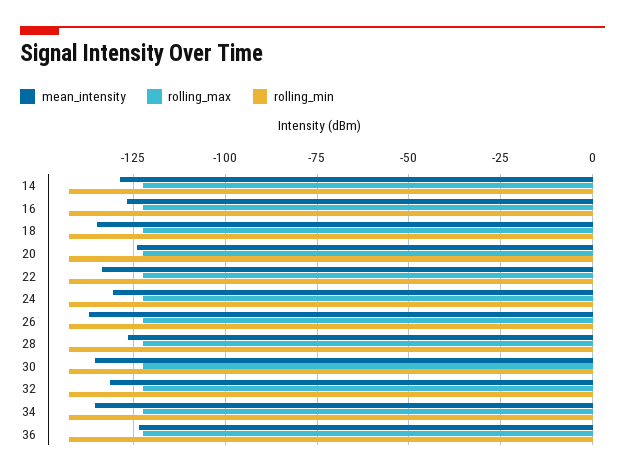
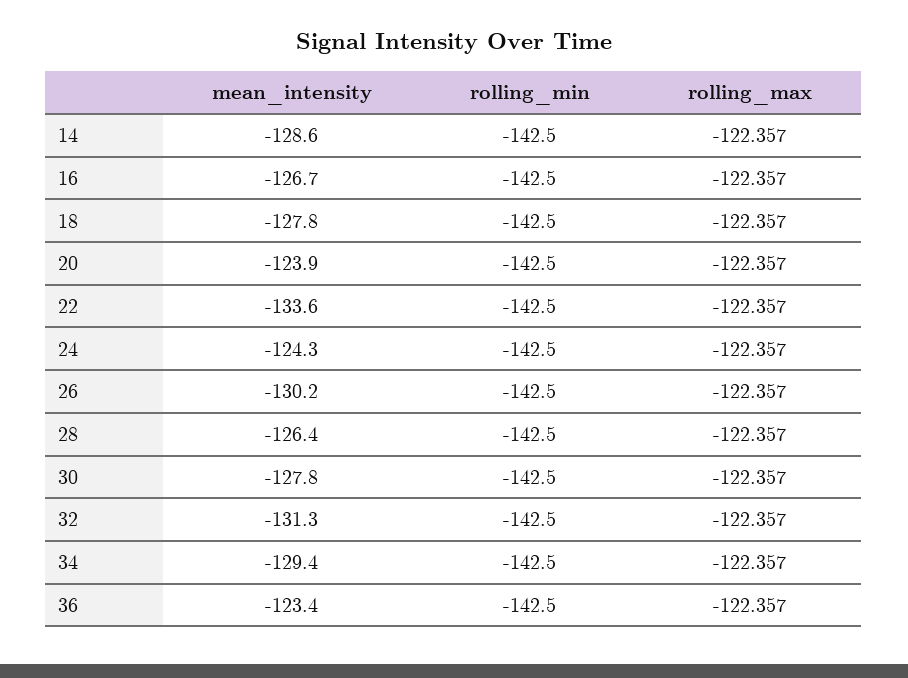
mean_intensity, 18: -135 -> -127.8
mean_intensity, 24: -130 -> -124.3
mean_intensity, 26: -137.5 -> -130.2
mean_intensity, 30: -135 -> -127.8
mean_intensity, 34: -135 -> -129.4

